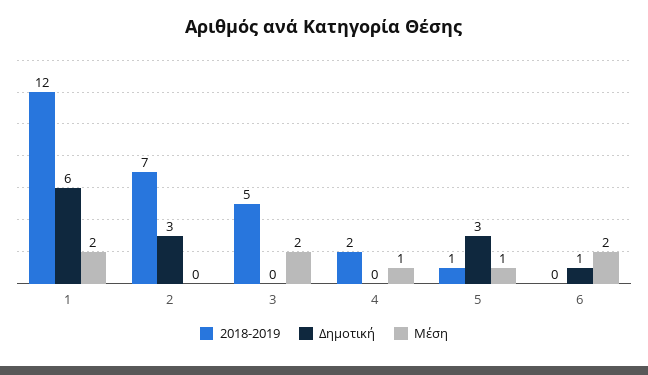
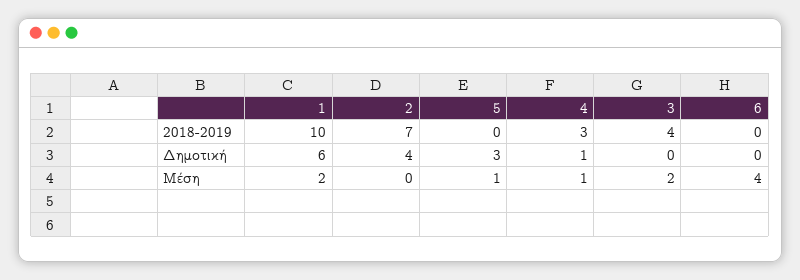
2018-2019, 1: 12 -> 10
Δημοτική, 2: 3 -> 4
2018-2019, 3: 5 -> 4
2018-2019, 4: 2 -> 3
Δημοτική, 4: 0 -> 1
2018-2019, 5: 1 -> 0
Δημοτική, 6: 1 -> 0
Μέση, 6: 2 -> 4

